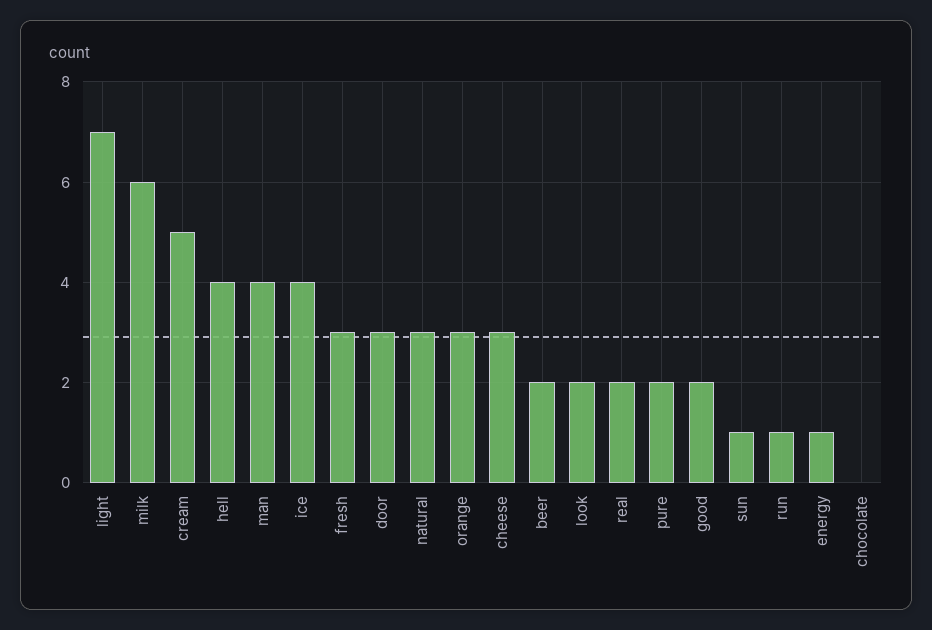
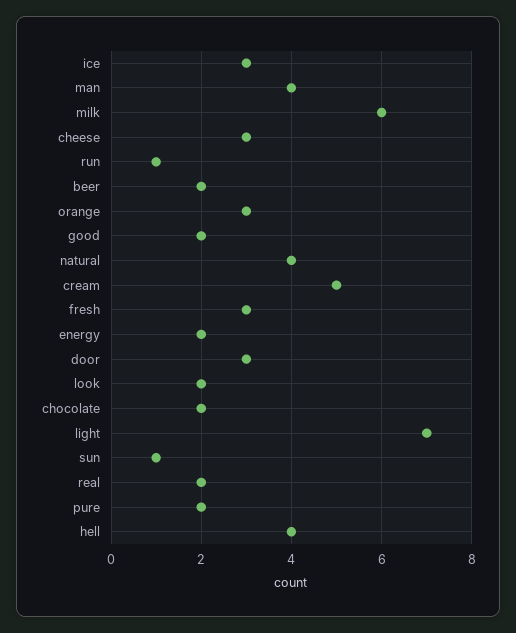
ice: 4 -> 3
natural: 3 -> 4
energy: 1 -> 2
chocolate: 0 -> 2

